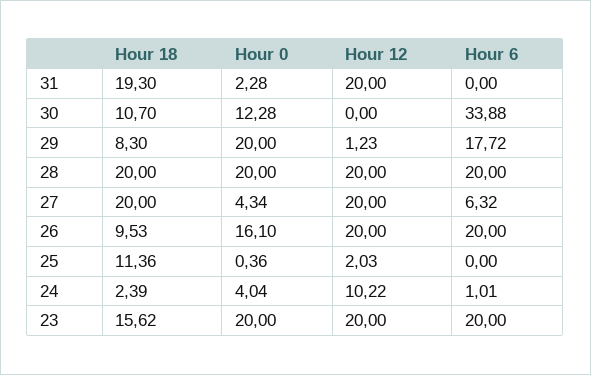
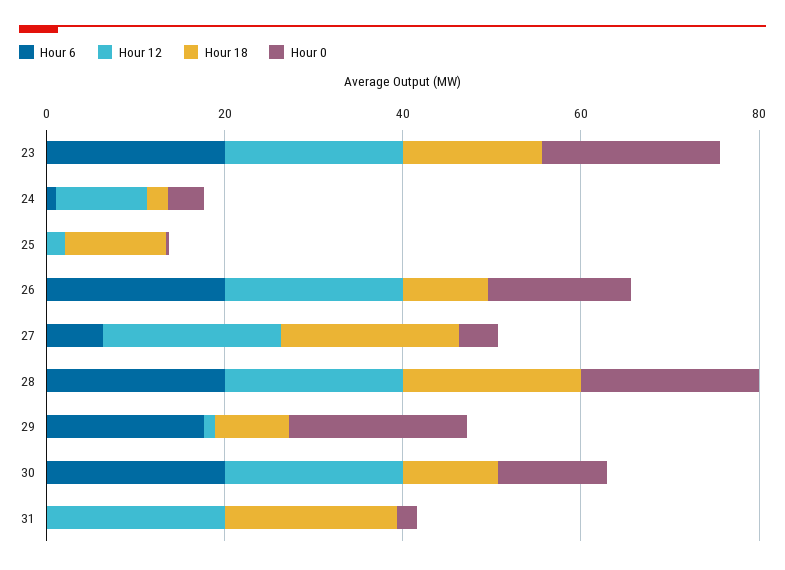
Hour 12, 30: 0 -> 20
Hour 6, 30: 33.88 -> 20

